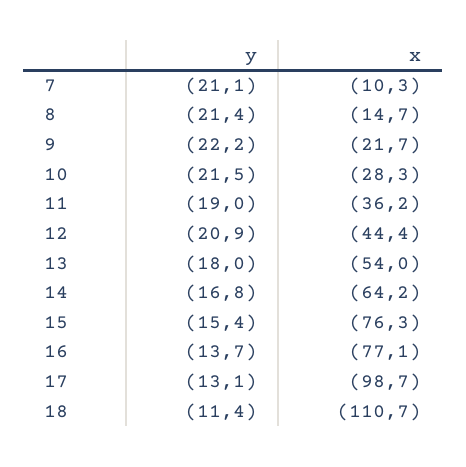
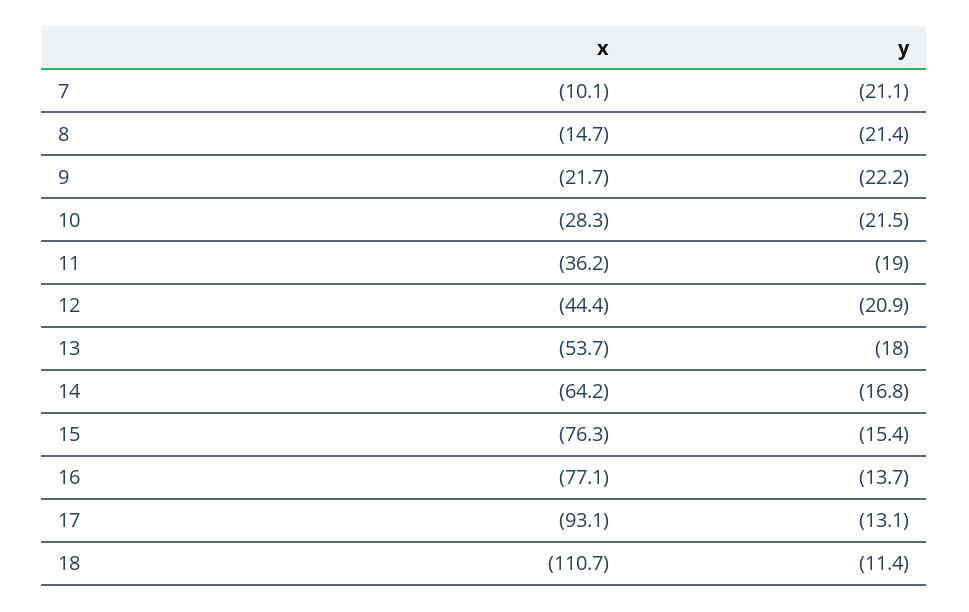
x, 7: -10.3 -> -10.1
x, 13: -54 -> -53.7
x, 17: -98.7 -> -93.1

